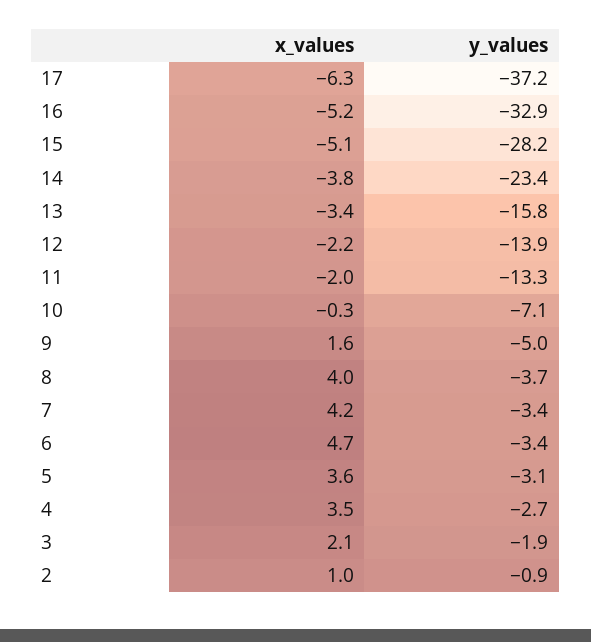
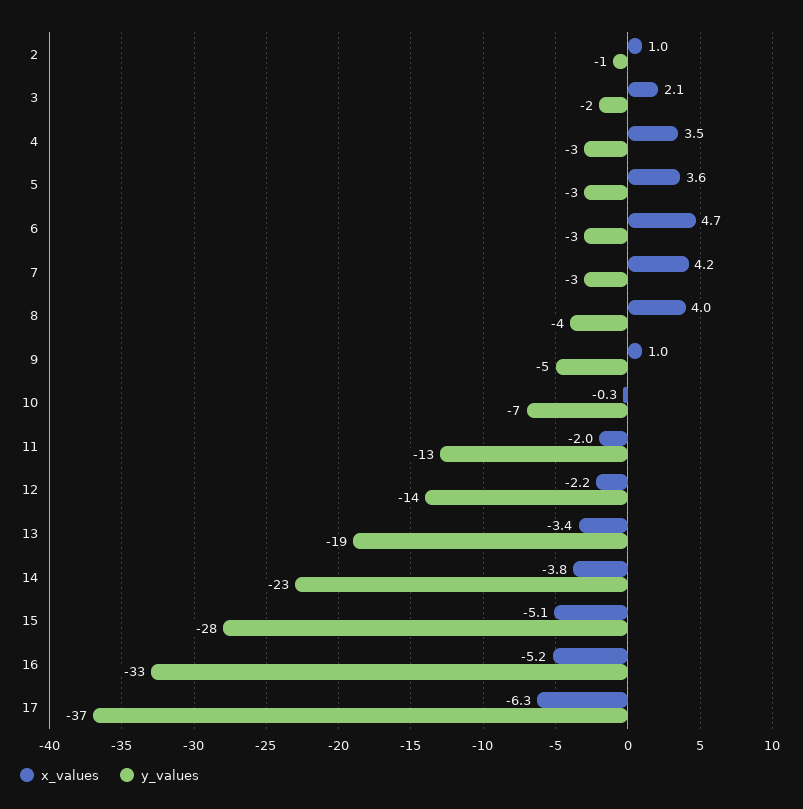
y_values, 13: -15.8 -> -19
x_values, 9: 1.6 -> 1

